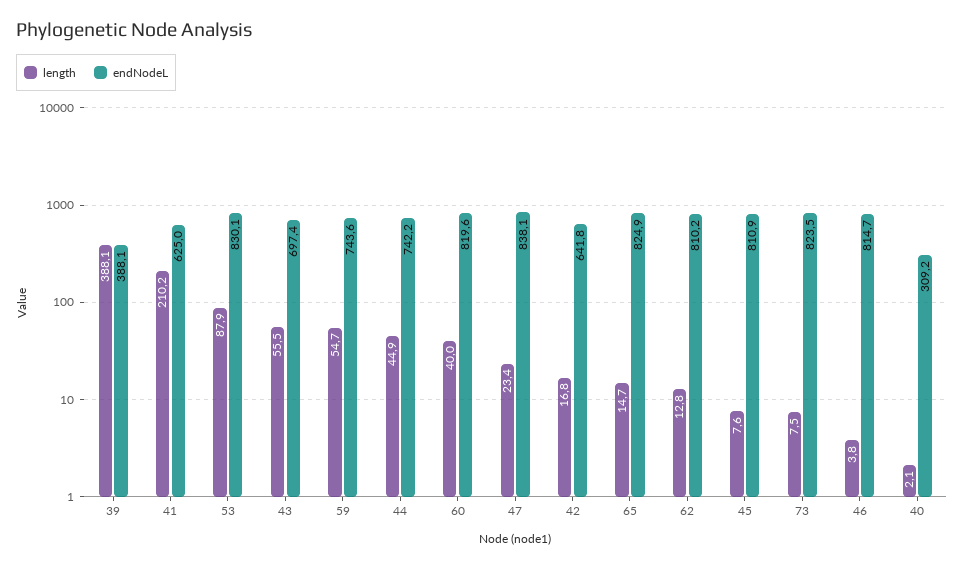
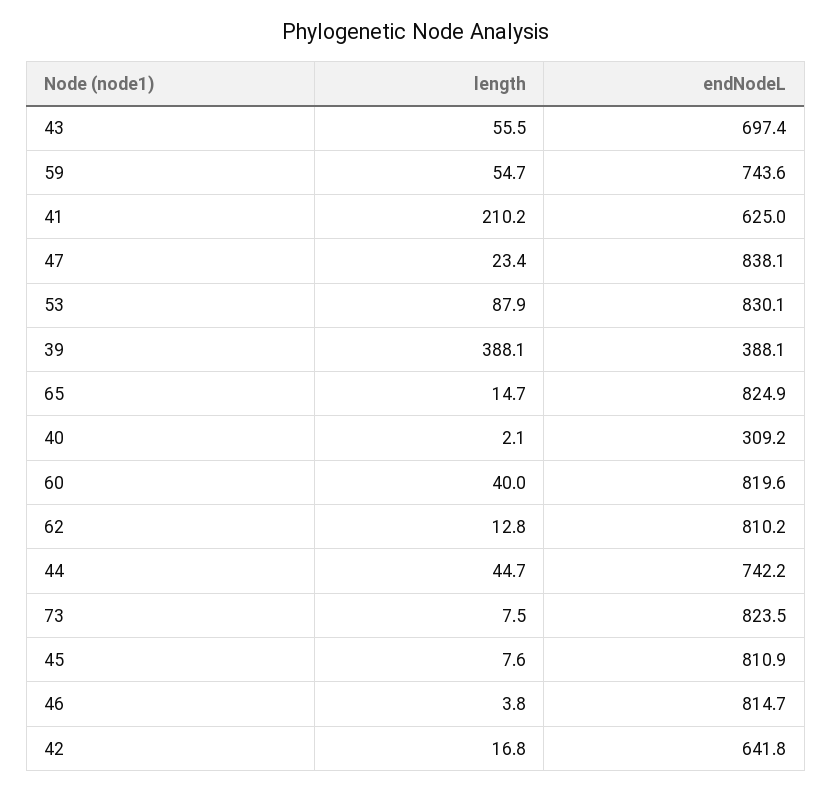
length, 44: 44.9 -> 44.7

